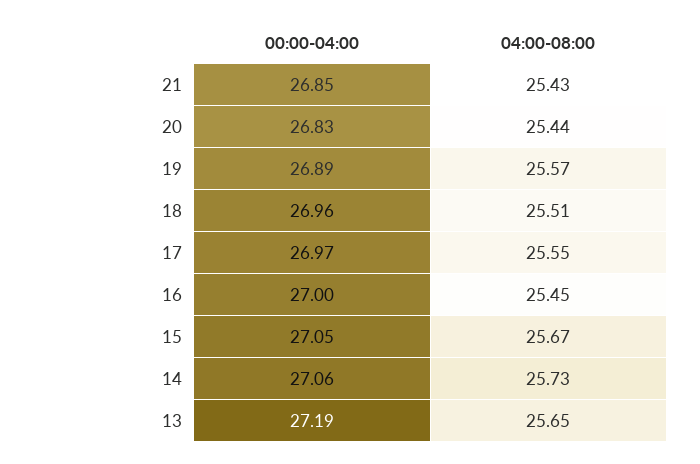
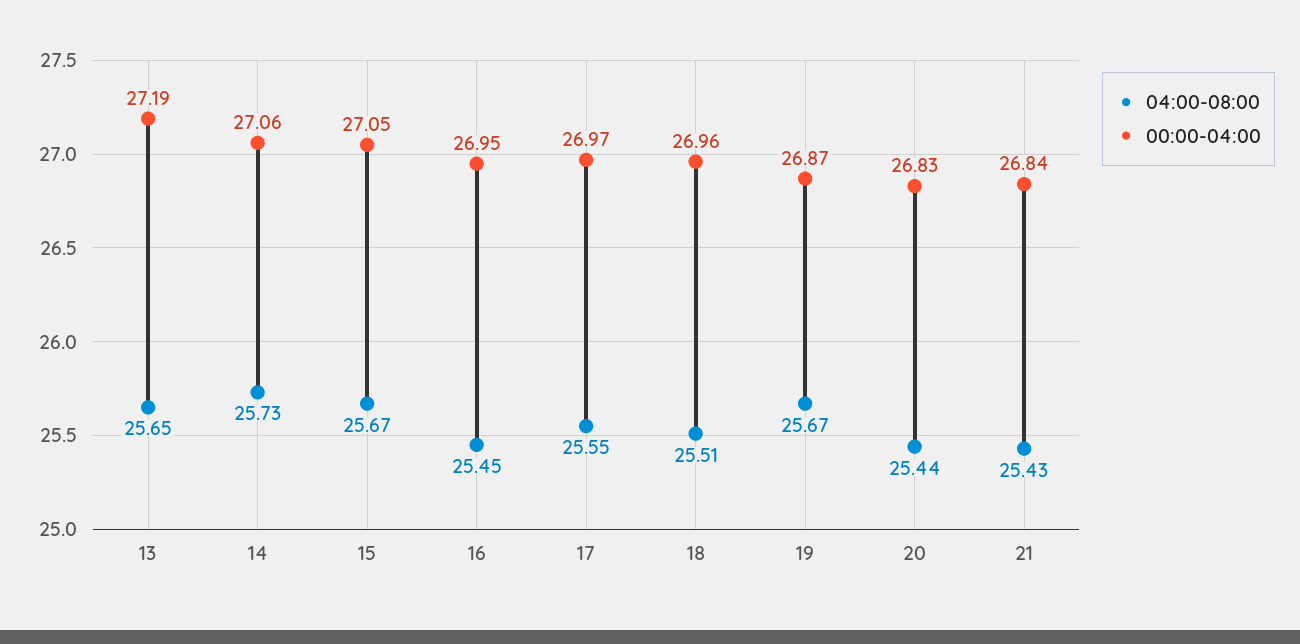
00:00-04:00, 21: 26.85 -> 26.84
00:00-04:00, 19: 26.89 -> 26.87
04:00-08:00, 19: 25.57 -> 25.67
00:00-04:00, 16: 27 -> 26.95

